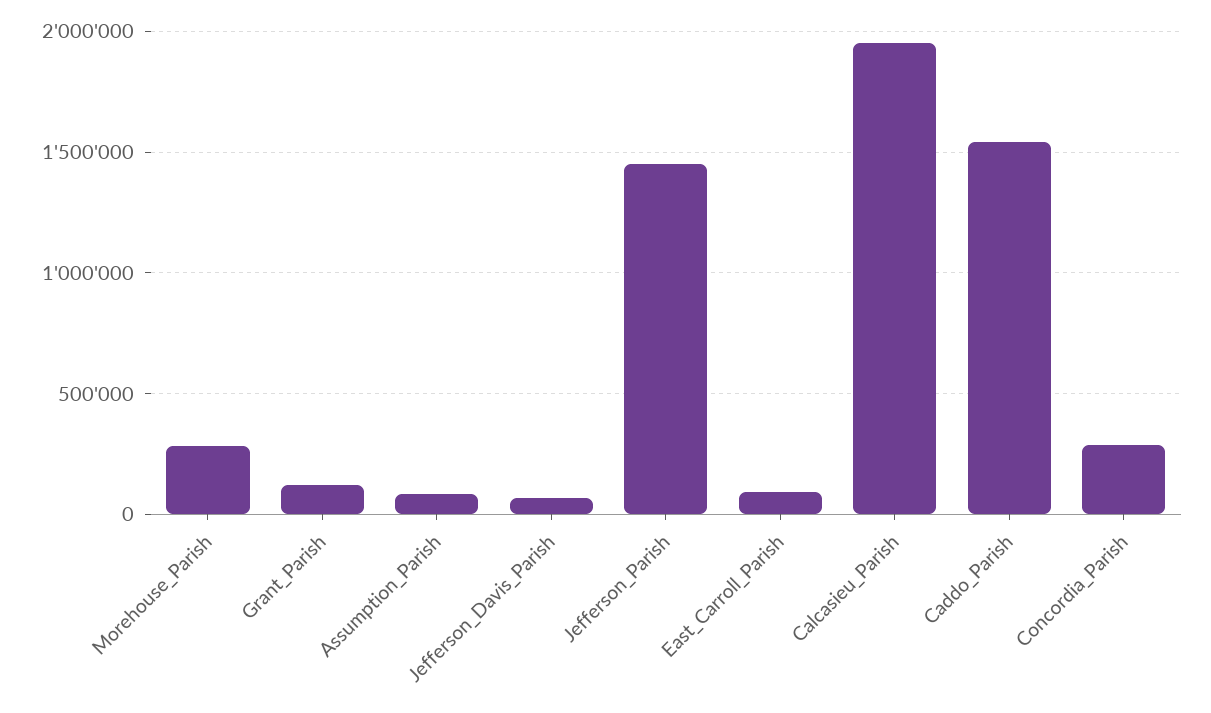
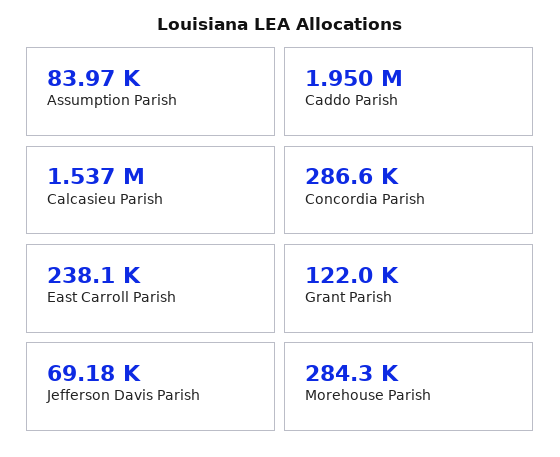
Jefferson_Parish: 1450000 -> none
East_Carroll_Parish: 100000 -> 238100
Calcasieu_Parish: 1950000 -> 1537000
Caddo_Parish: 1550000 -> 1950000

